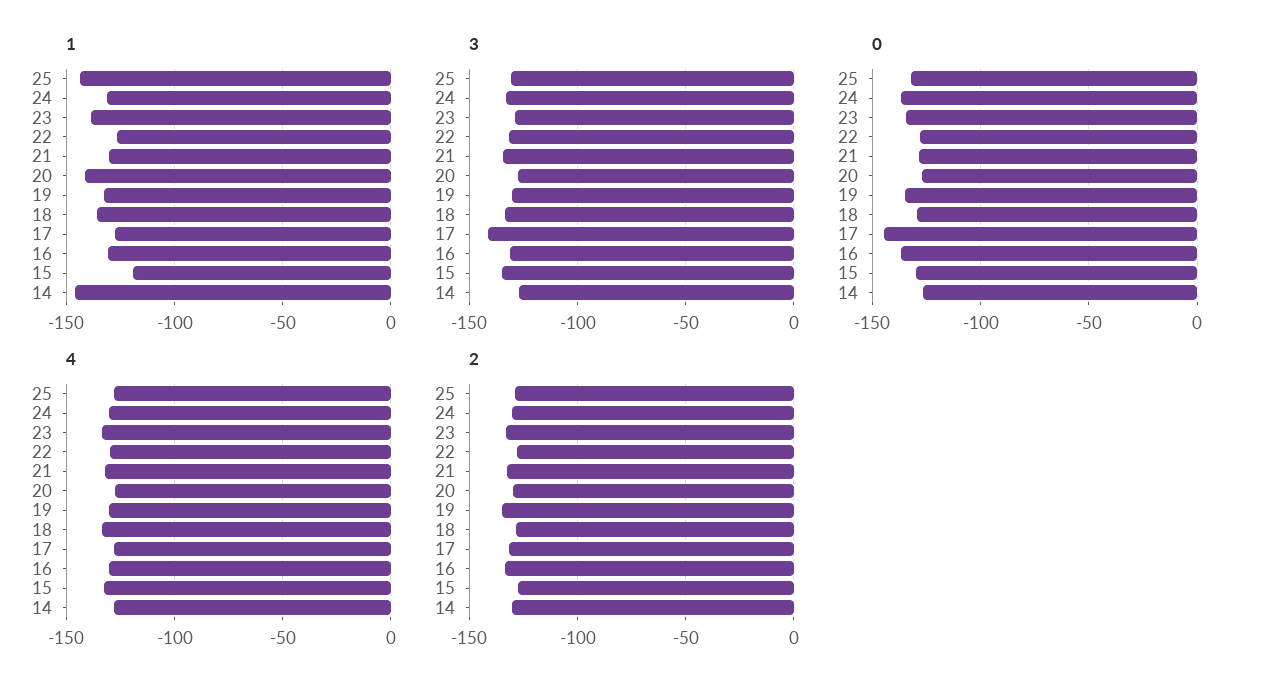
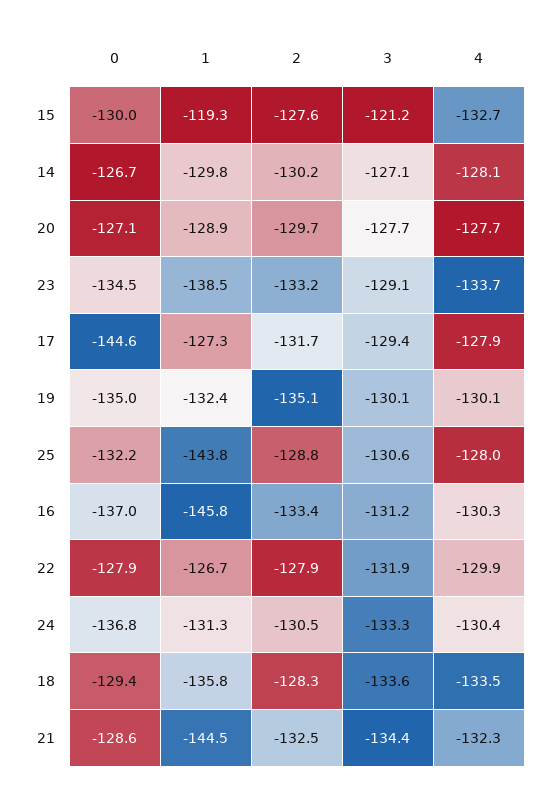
1, 21: -130 -> -144.5
1, 20: -140 -> -128.9
1, 16: -130 -> -145.8
1, 14: -145 -> -129.8
3, 17: -140 -> -129.4
3, 15: -135 -> -121.2

